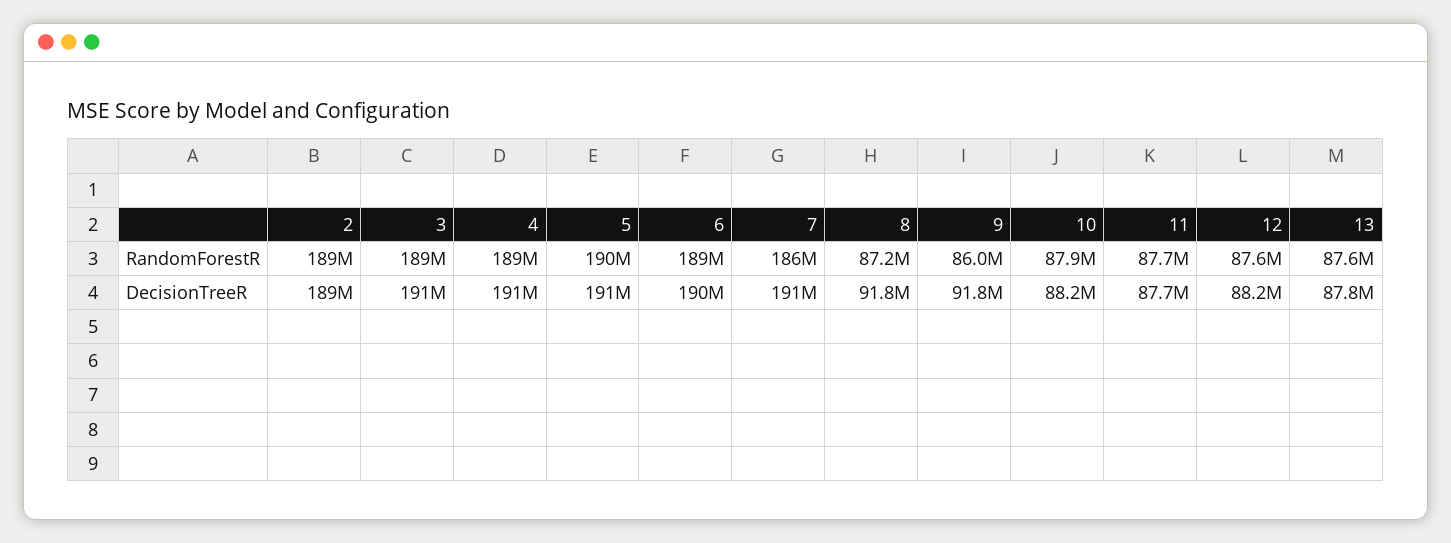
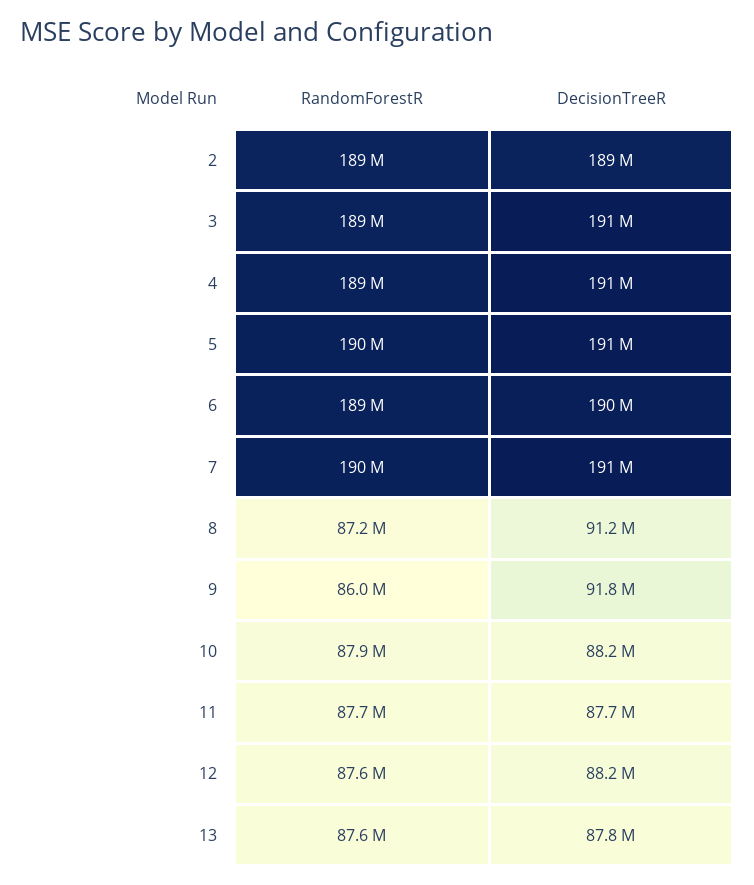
7, RandomForestR: 186000000 -> 190000000
8, DecisionTreeR: 91800000 -> 91200000

